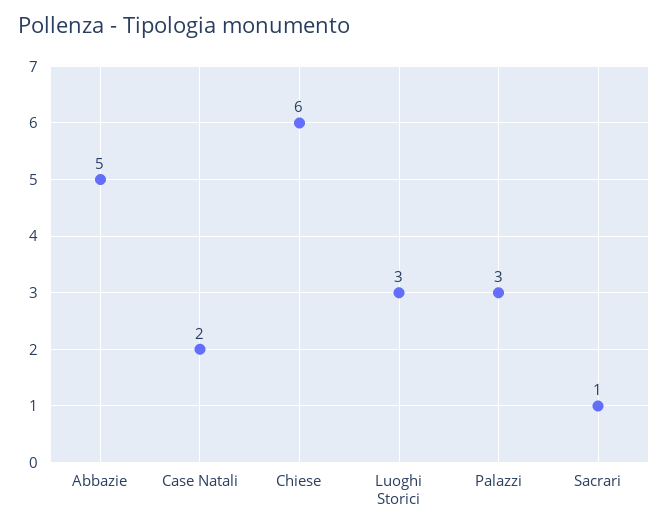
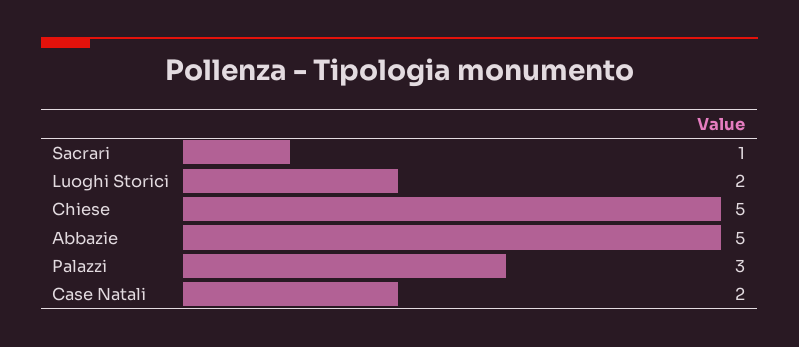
Chiese: 6 -> 5
Luoghi Storici: 3 -> 2

